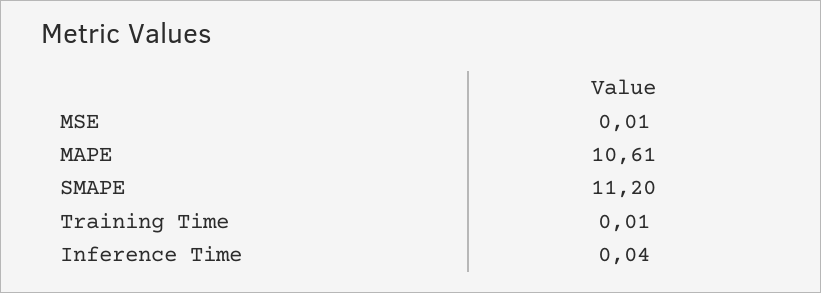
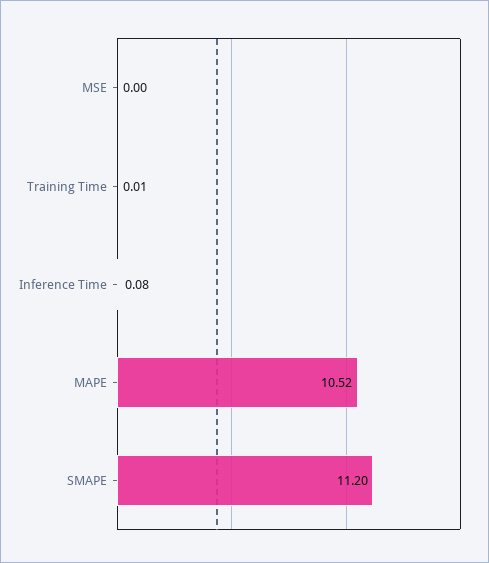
MSE: 0.01 -> 0
MAPE: 10.61 -> 10.52
Inference Time: 0.04 -> 0.08

